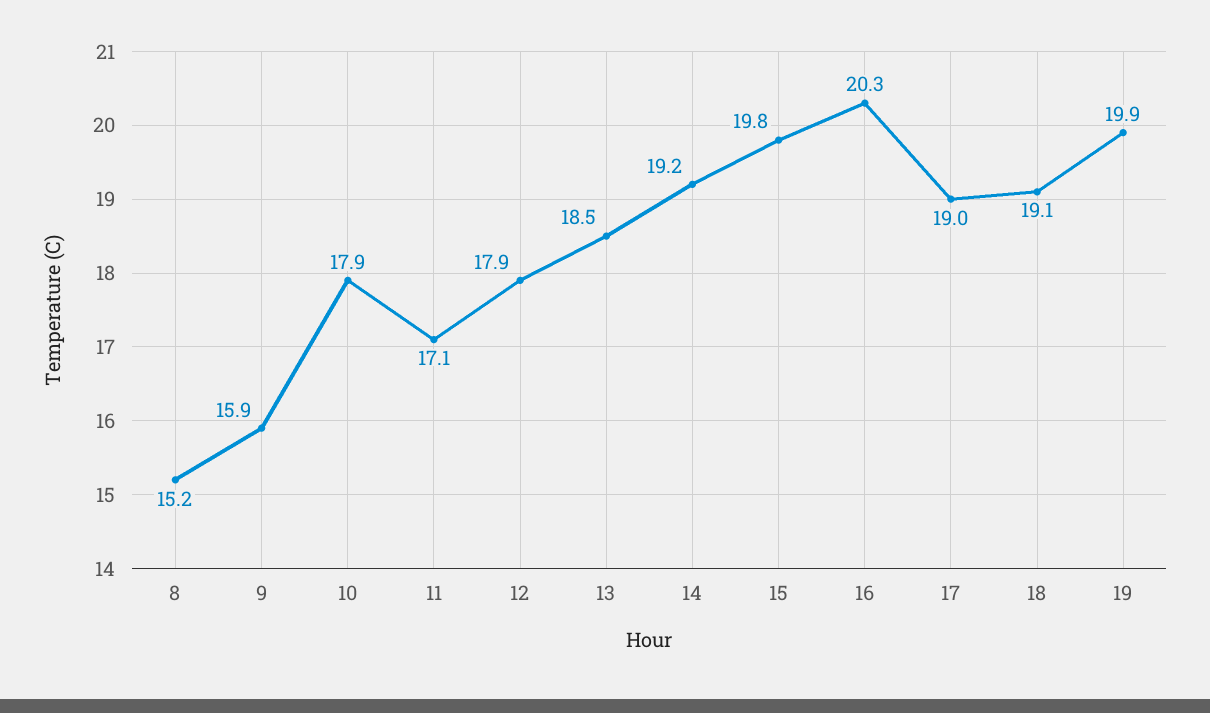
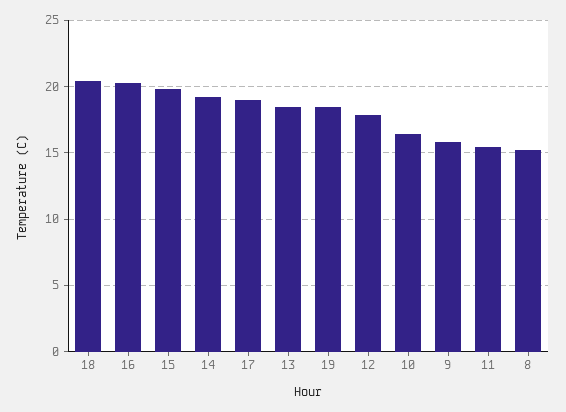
10: 17.9 -> 16.5
11: 17.1 -> 15.5
18: 19.1 -> 20.5
19: 19.9 -> 18.5

